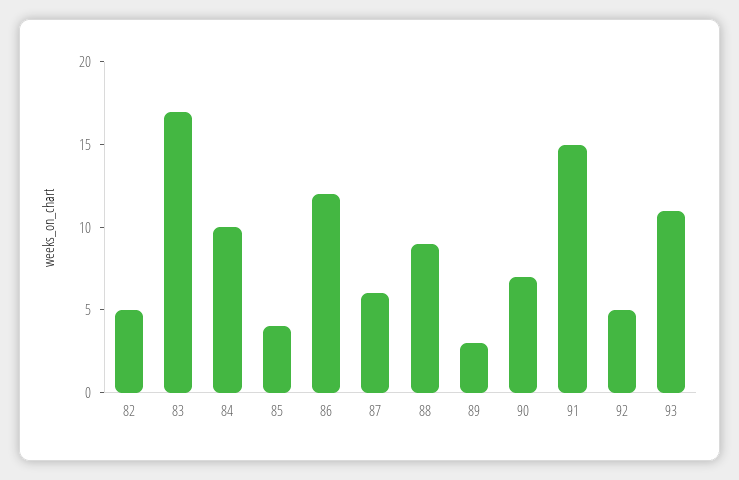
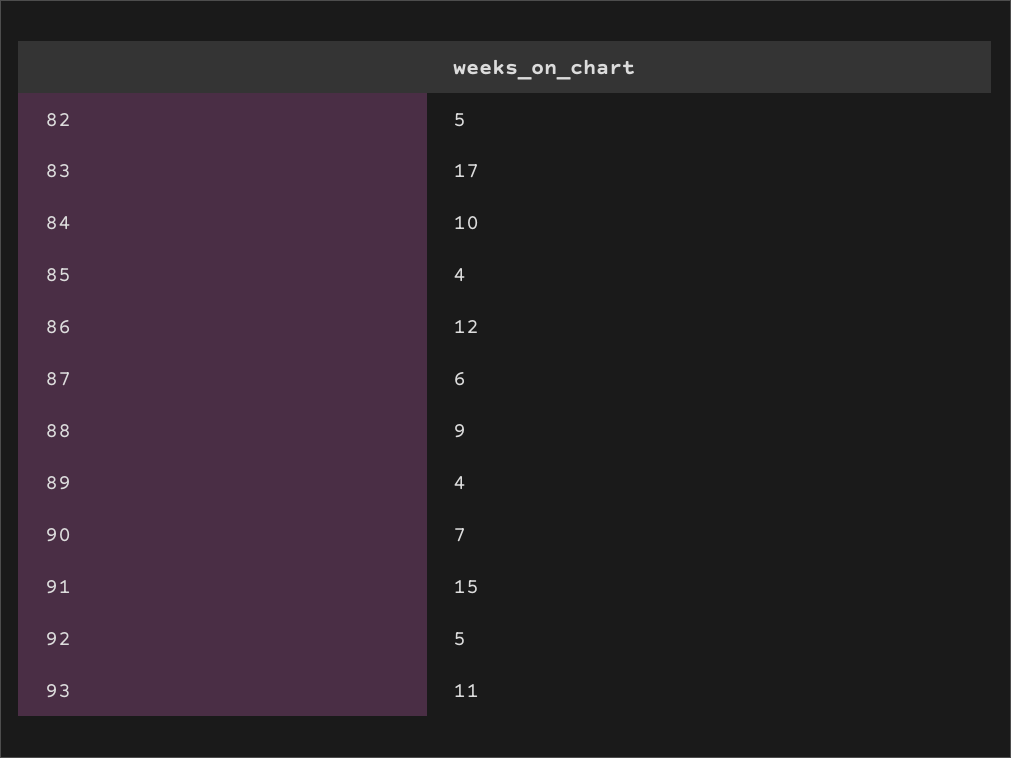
89: 3 -> 4

